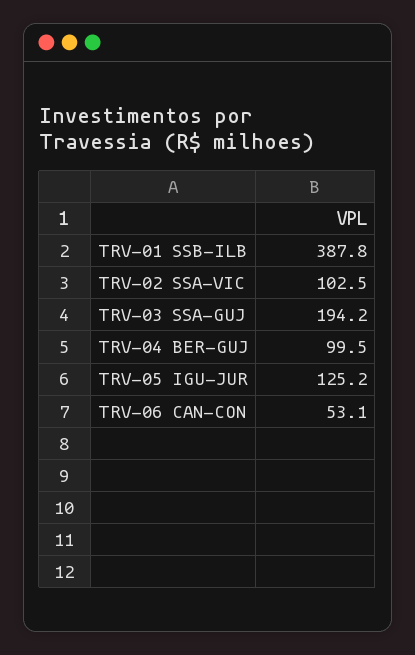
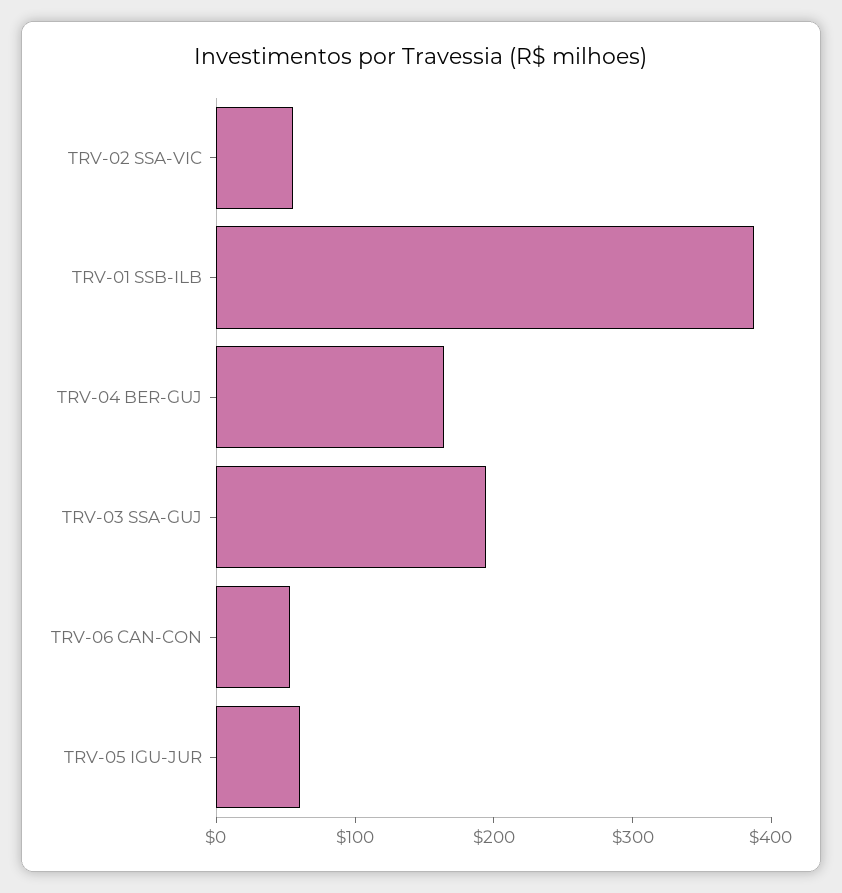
TRV-02 SSA-VIC: 102.5 -> 60
TRV-04 BER-GUJ: 99.5 -> 160
TRV-05 IGU-JUR: 125.2 -> 60

